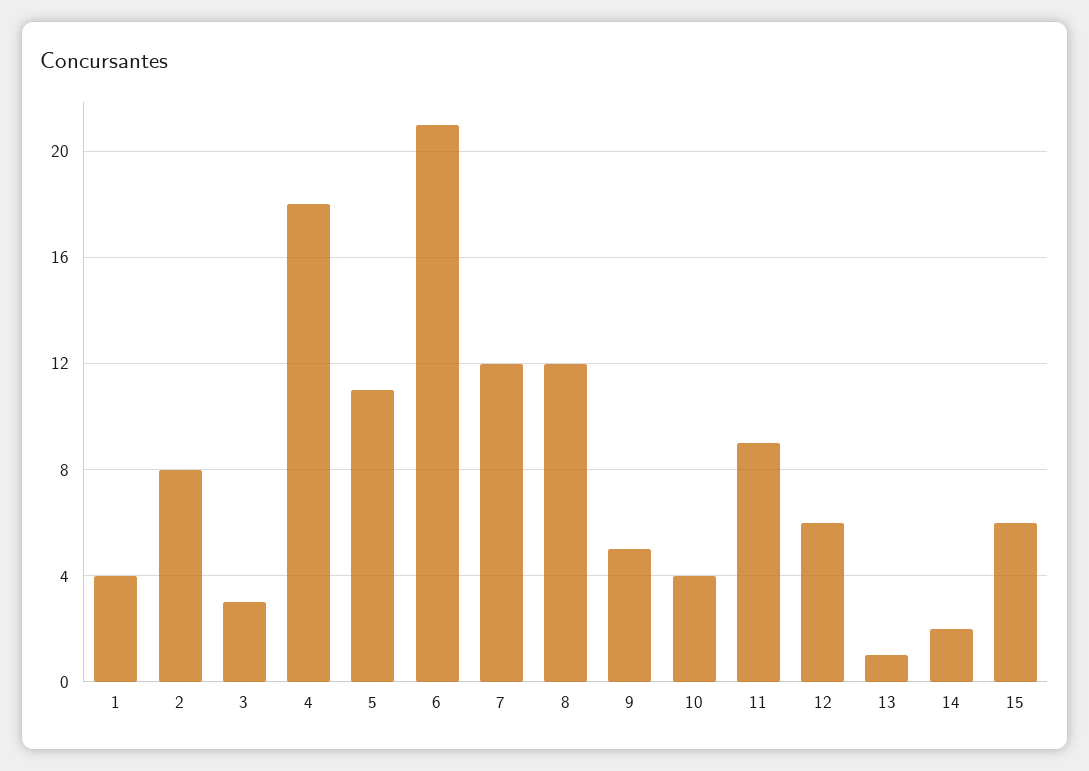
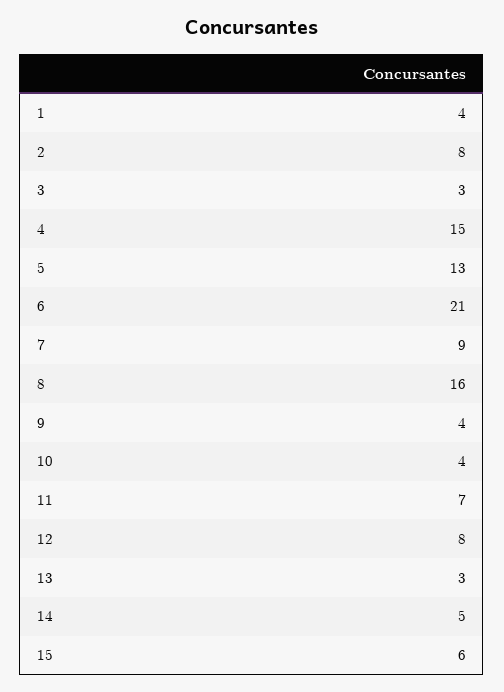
4: 18 -> 15
5: 11 -> 13
7: 12 -> 9
8: 12 -> 16
9: 5 -> 4
11: 9 -> 7
12: 6 -> 8
13: 1 -> 3
14: 2 -> 5

